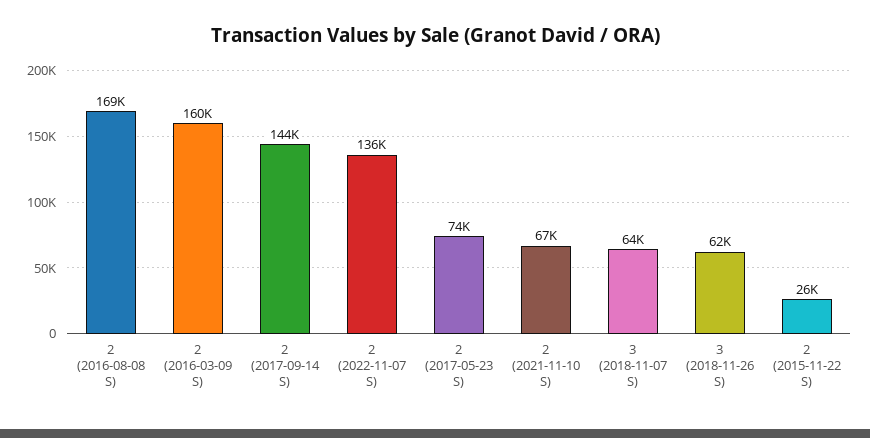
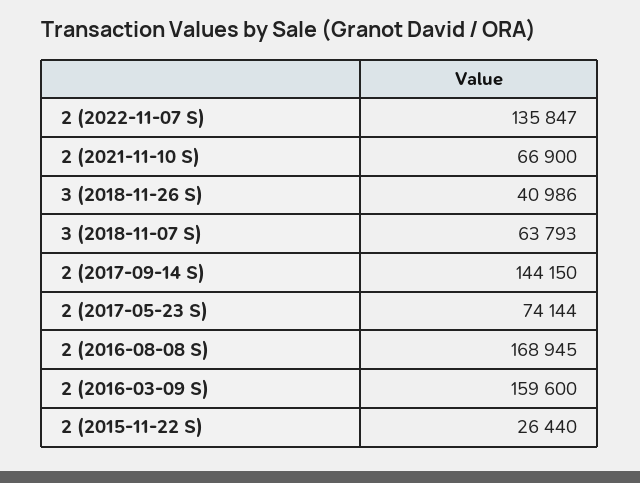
3 (2018-11-26 S): 62000 -> 40986

